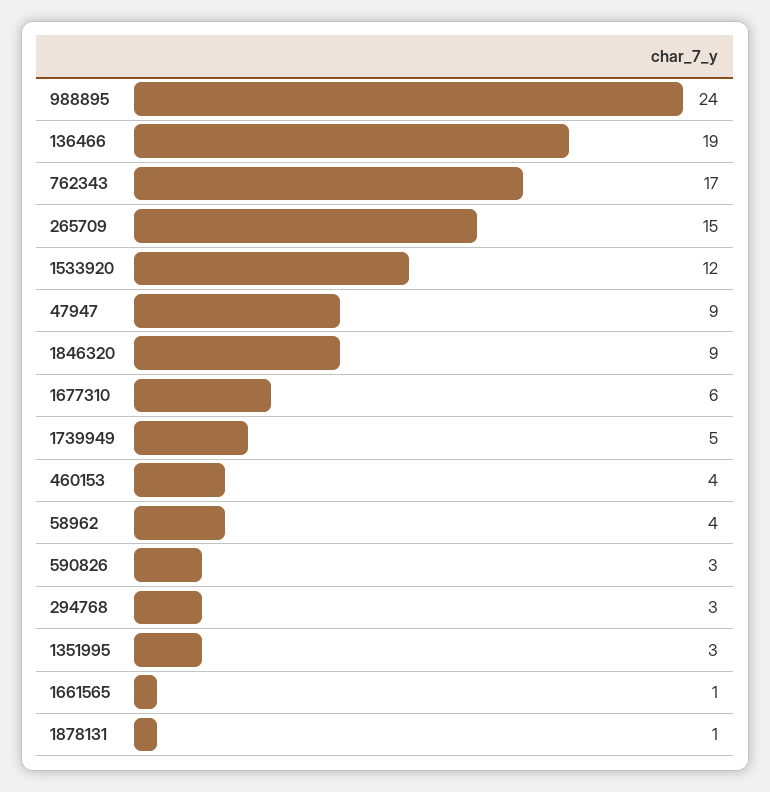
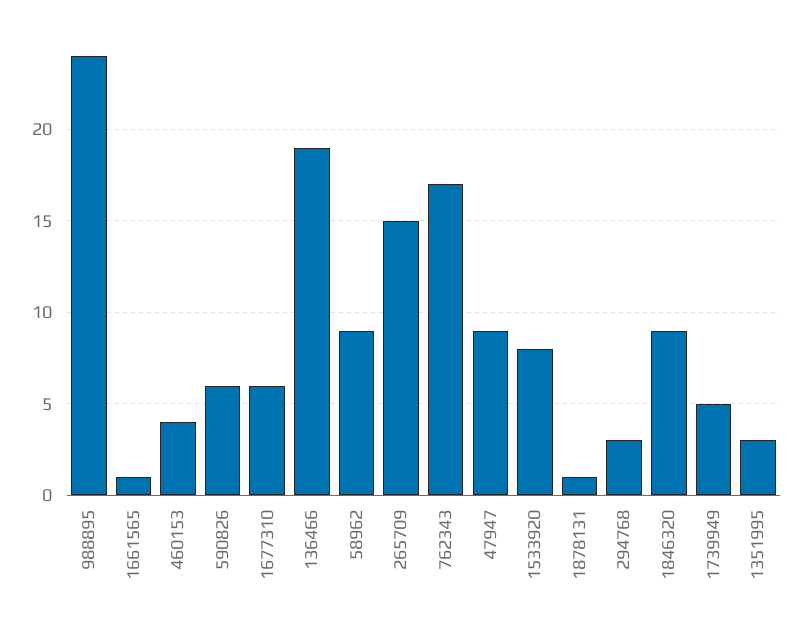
1533920: 12 -> 8
58962: 4 -> 9
590826: 3 -> 6

